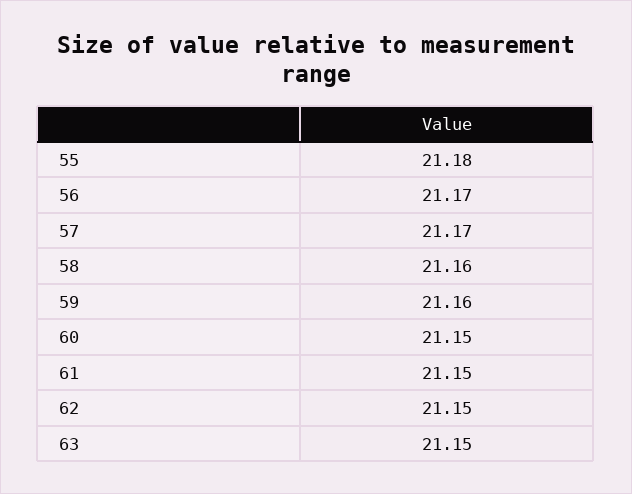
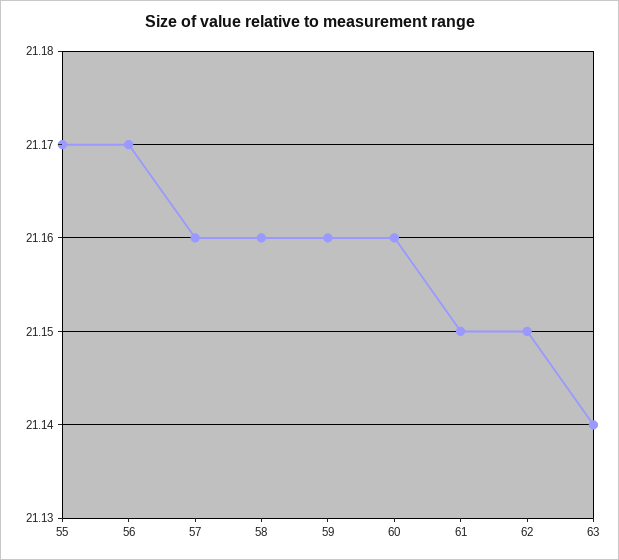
55: 21.18 -> 21.17
57: 21.17 -> 21.16
60: 21.15 -> 21.16
63: 21.15 -> 21.14

